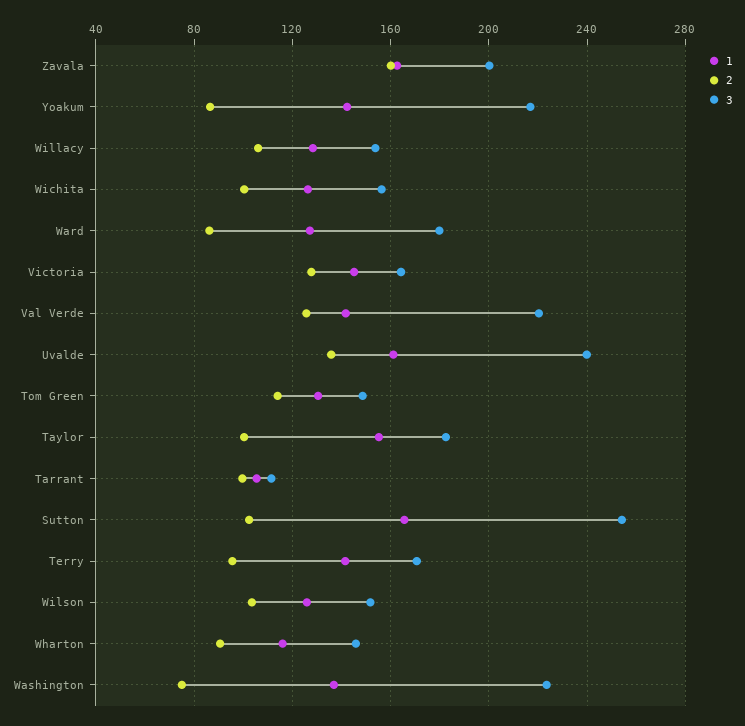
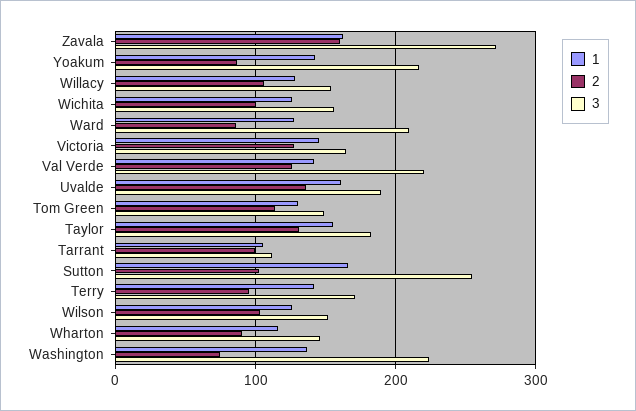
3, Zavala: 200 -> 270
3, Ward: 180 -> 210
3, Uvalde: 240 -> 190
2, Taylor: 100 -> 130

